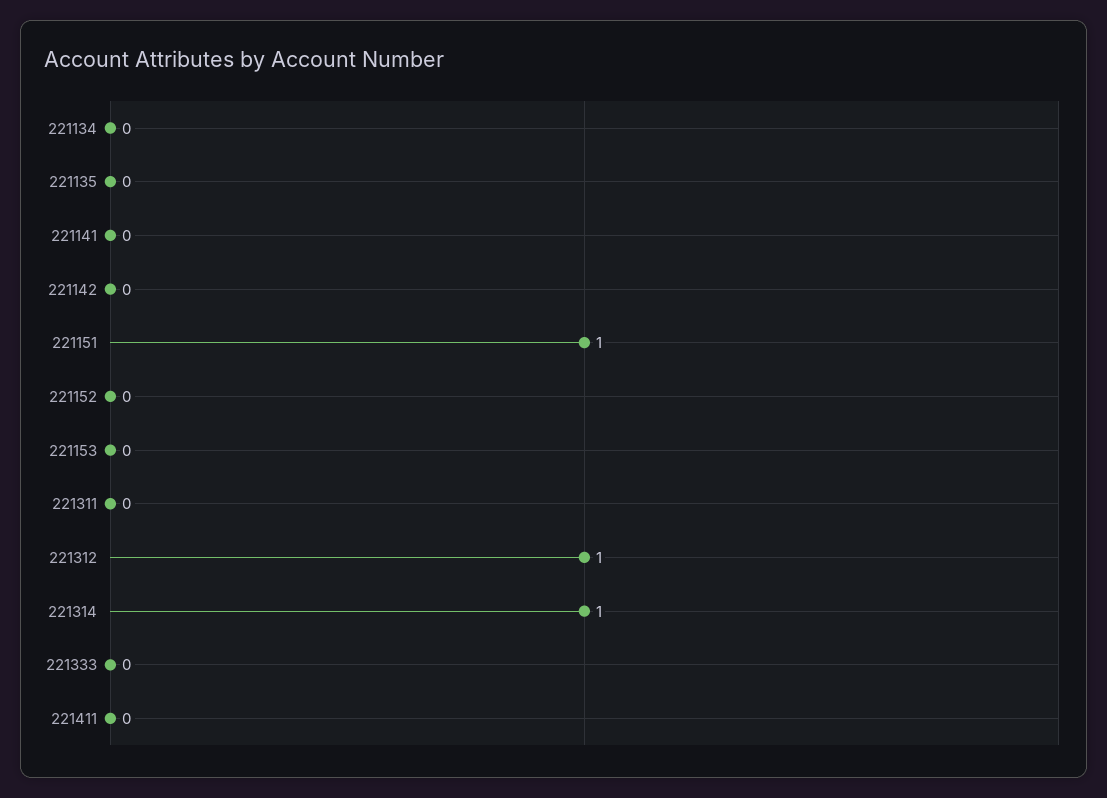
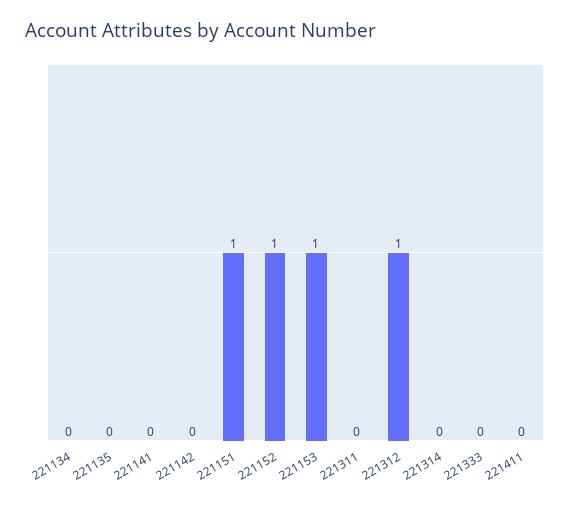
221152: 0 -> 1
221153: 0 -> 1
221314: 1 -> 0

